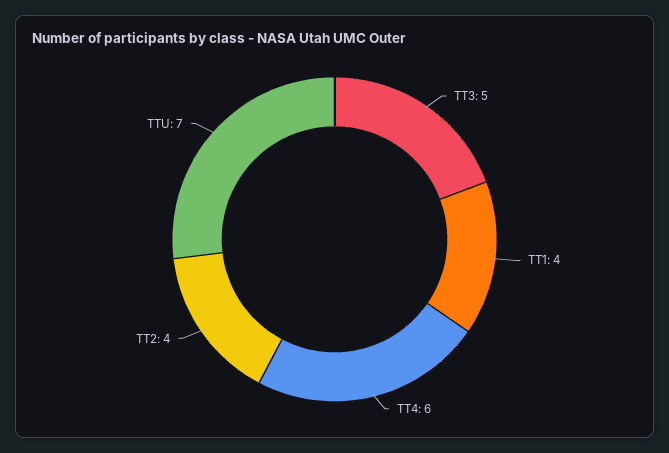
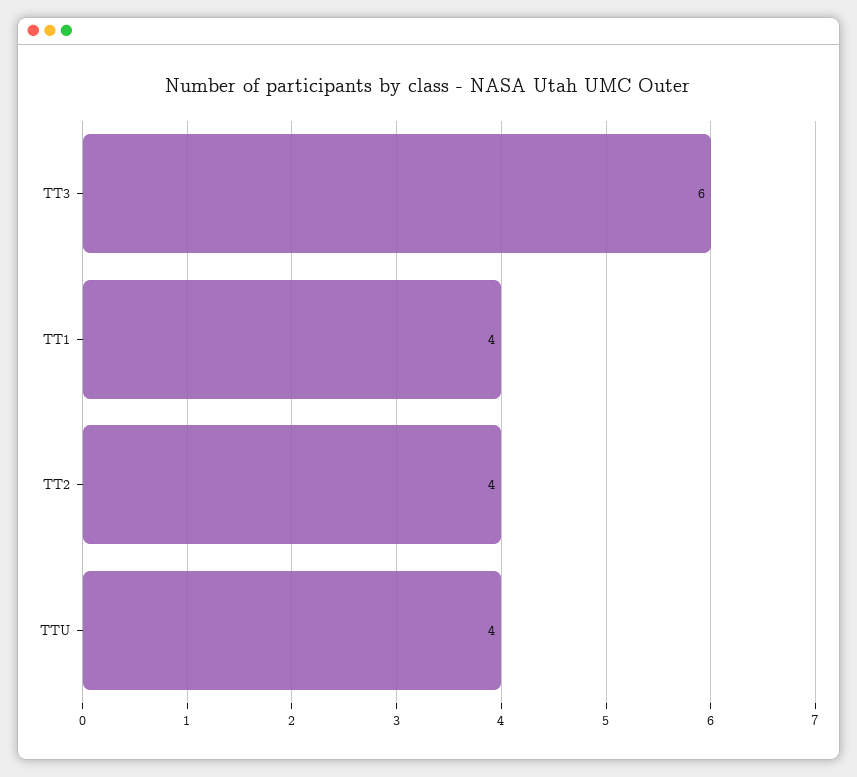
TT3: 5 -> 6
TT4: 6 -> none
TTU: 7 -> 4

